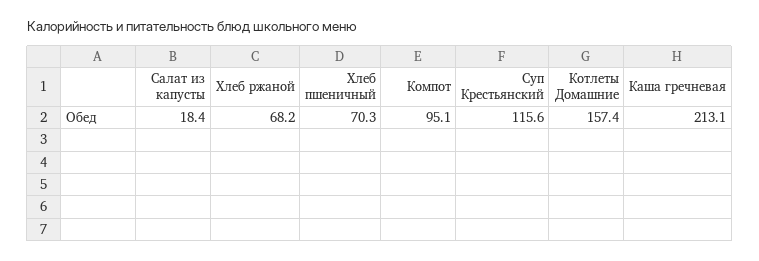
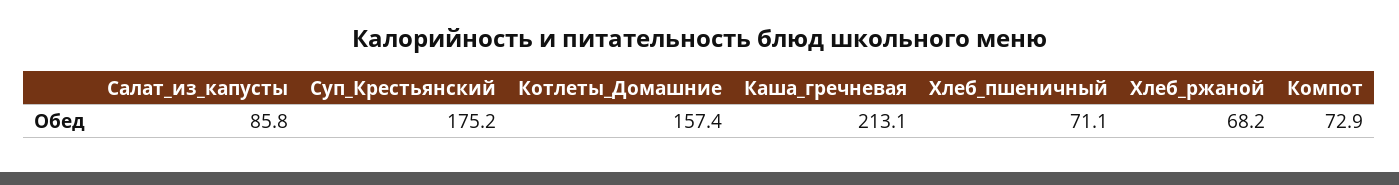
Салат из капусты: 18.4 -> 85.8
Хлеб пшеничный: 70.3 -> 71.1
Компот: 95.1 -> 72.9
Суп Крестьянский: 115.6 -> 175.2

